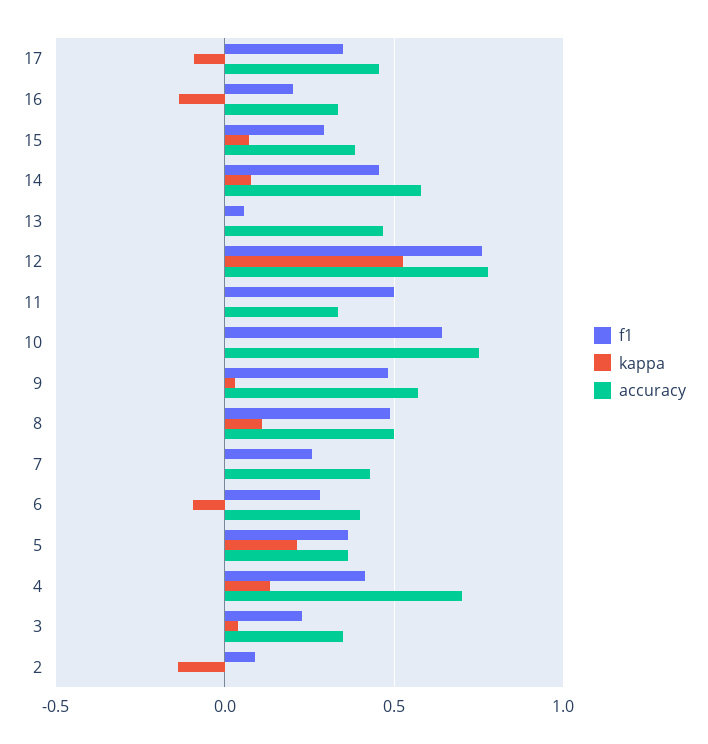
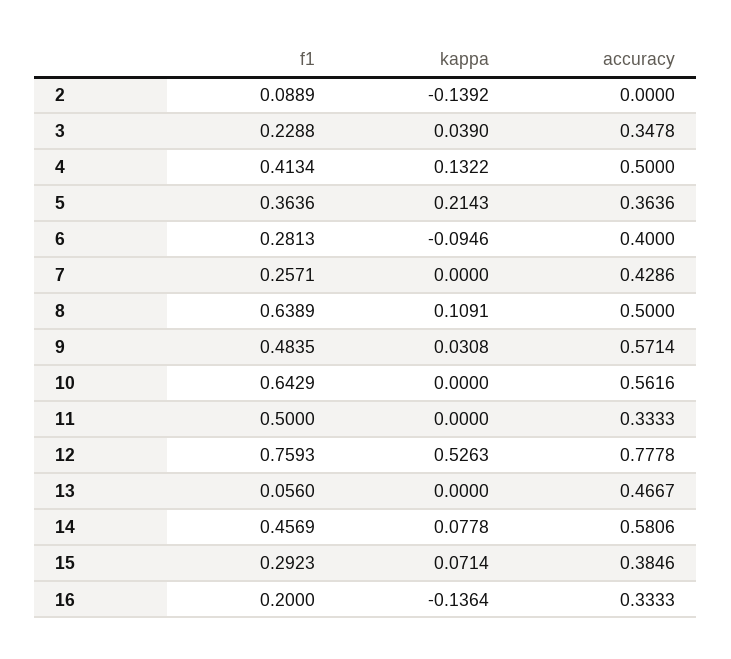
f1, 17: 0.35 -> none
kappa, 17: -0.1 -> none
accuracy, 17: 0.45 -> none
accuracy, 10: 0.75 -> 0.5616
f1, 8: 0.5 -> 0.6389
accuracy, 4: 0.7 -> 0.5

